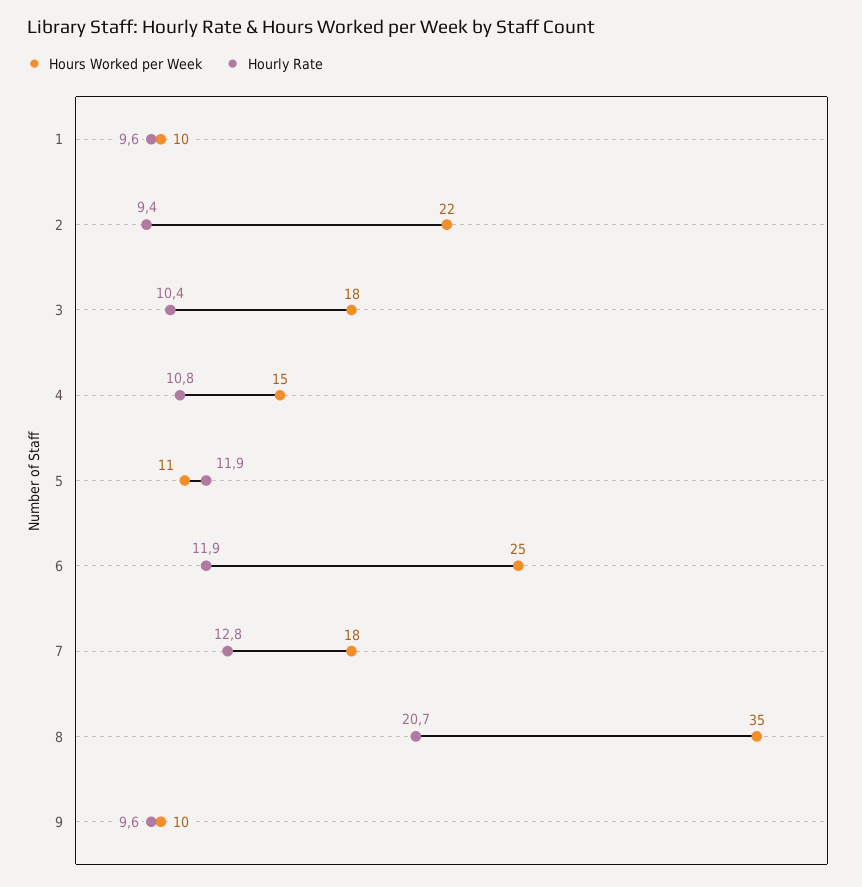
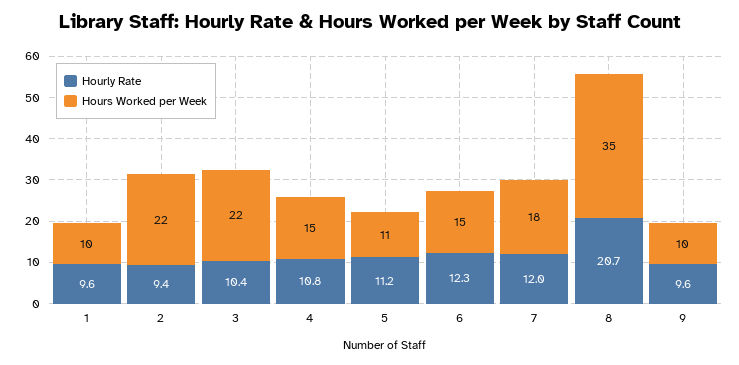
Hours Worked per Week, 3: 18 -> 22
Hourly Rate, 5: 11.9 -> 11.2
Hours Worked per Week, 6: 25 -> 15
Hourly Rate, 6: 11.9 -> 12.3
Hourly Rate, 7: 12.8 -> 12

